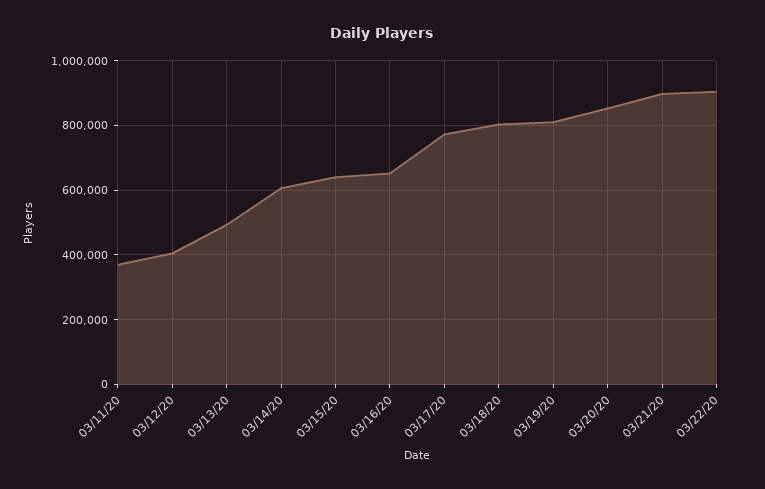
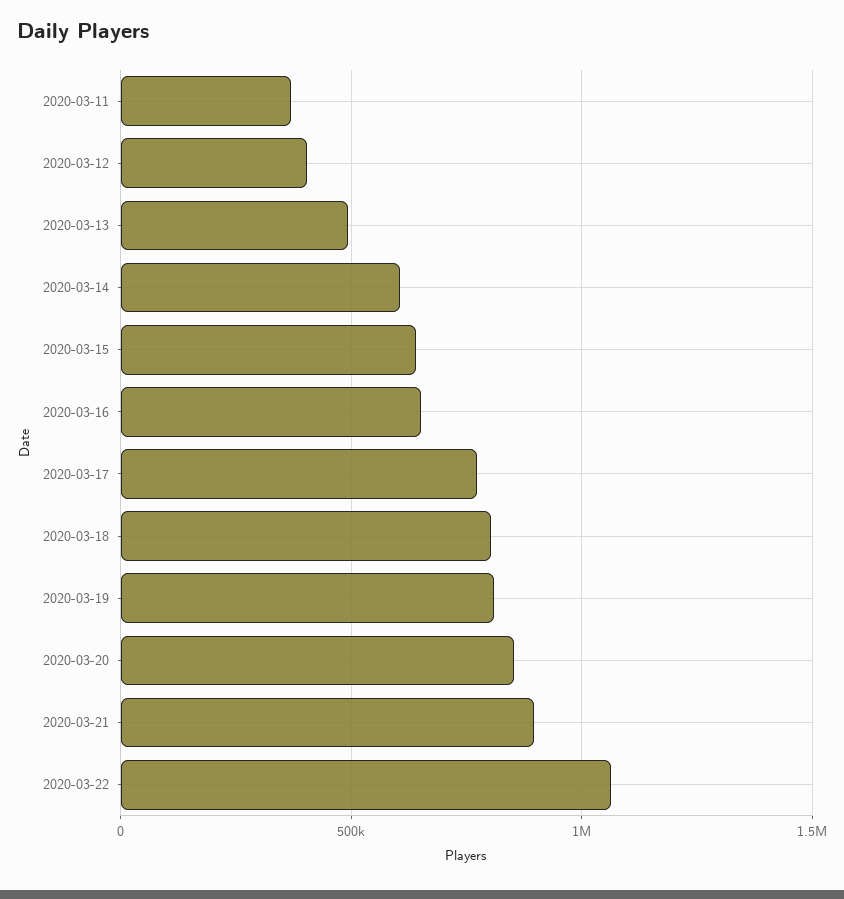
03/22/20: 900000 -> 1050000

